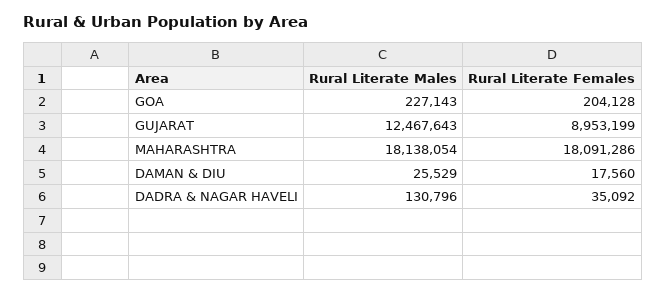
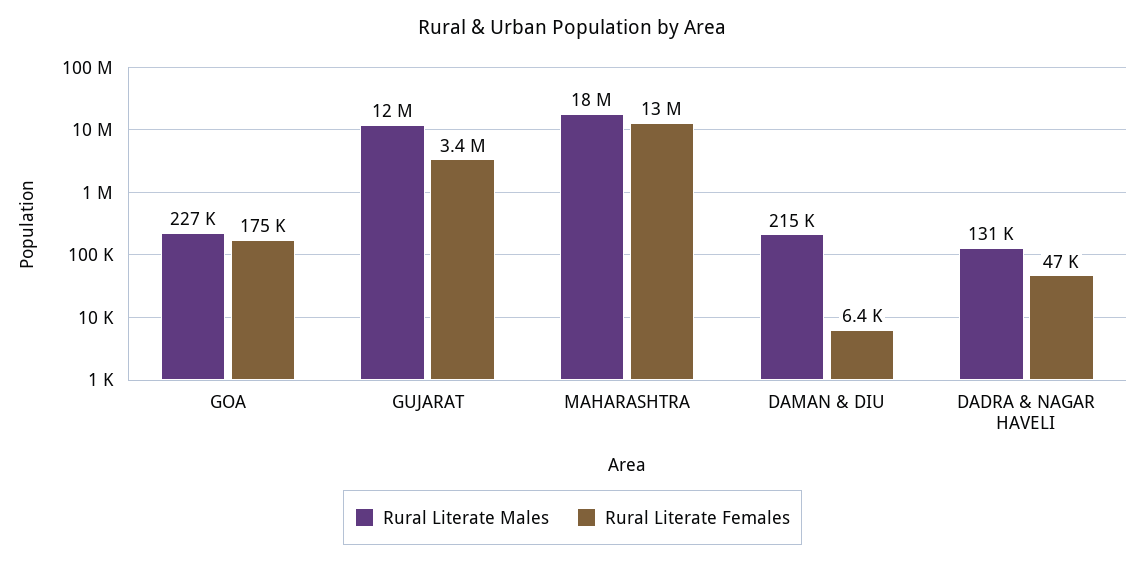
Rural Literate Females, GOA: 204128 -> 175000
Rural Literate Females, GUJARAT: 8953199 -> 3400000
Rural Literate Females, MAHARASHTRA: 18091286 -> 13000000
Rural Literate Males, DAMAN & DIU: 25529 -> 215000
Rural Literate Females, DAMAN & DIU: 17560 -> 6400
Rural Literate Females, DADRA & NAGAR HAVELI: 35092 -> 47000

